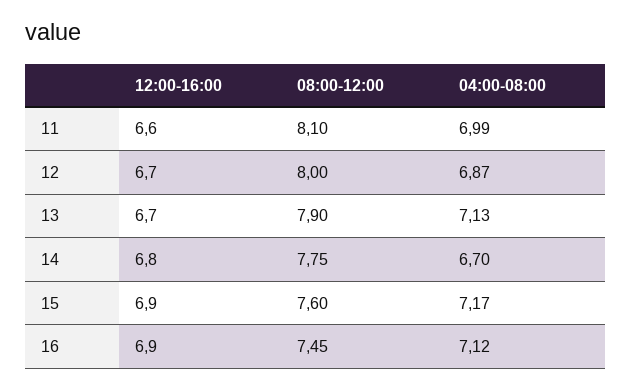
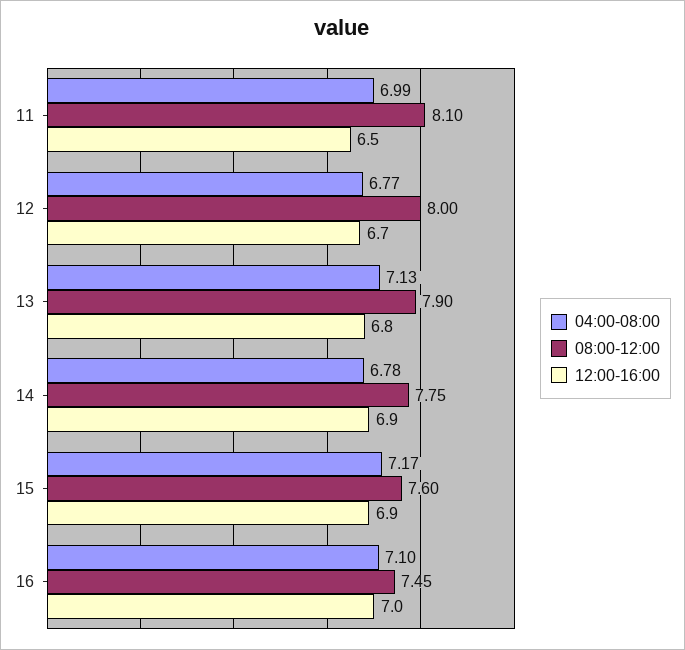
12:00-16:00, 11: 6.6 -> 6.5
04:00-08:00, 12: 6.87 -> 6.77
12:00-16:00, 13: 6.7 -> 6.8
12:00-16:00, 14: 6.8 -> 6.9
04:00-08:00, 14: 6.7 -> 6.78
12:00-16:00, 16: 6.9 -> 7
04:00-08:00, 16: 7.12 -> 7.1

